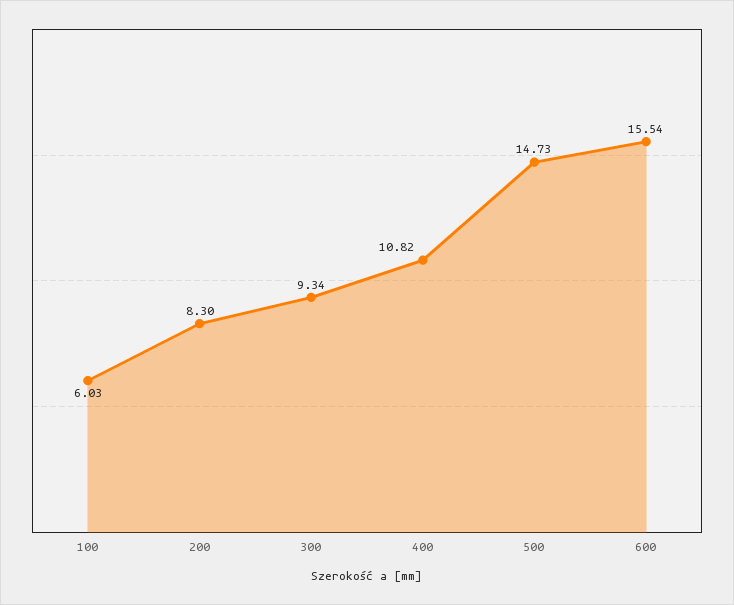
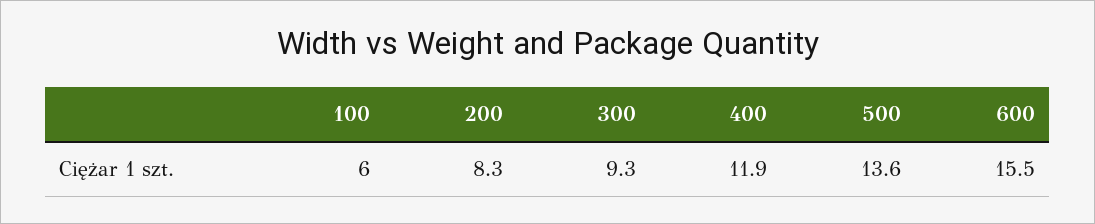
400: 10.82 -> 11.9
500: 14.73 -> 13.6

